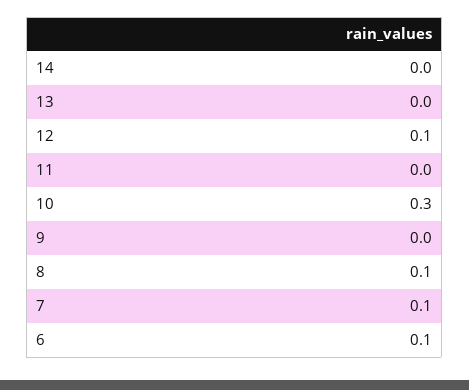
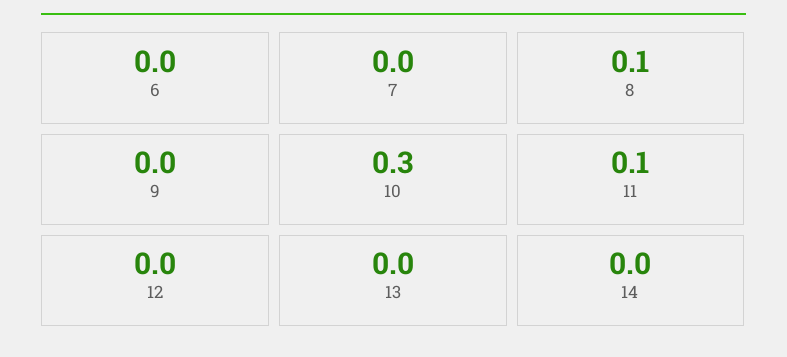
12: 0.1 -> 0
11: 0 -> 0.1
7: 0.1 -> 0
6: 0.1 -> 0

